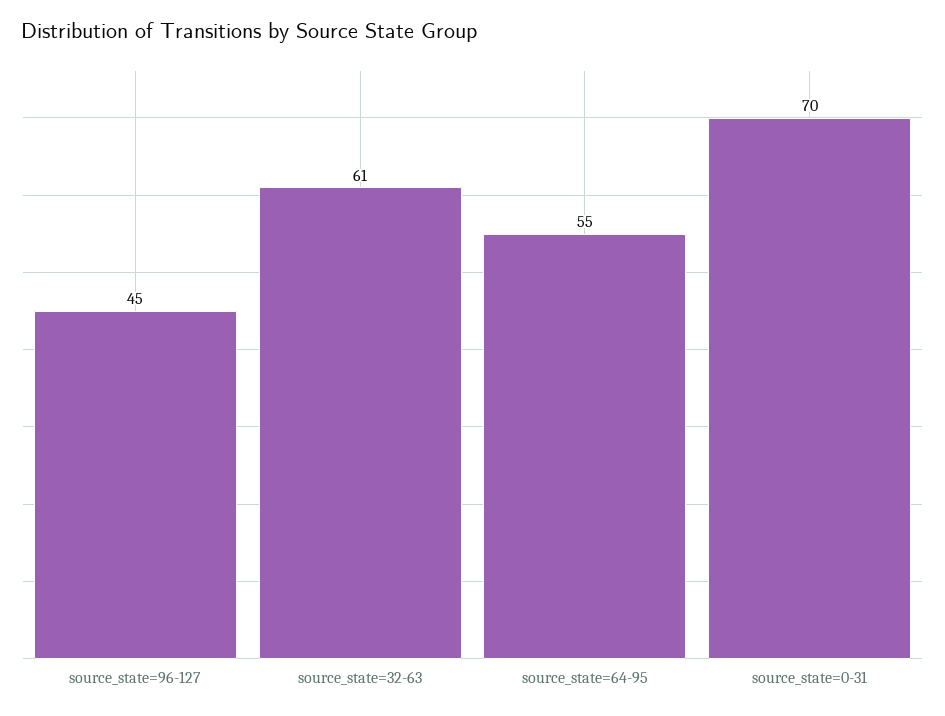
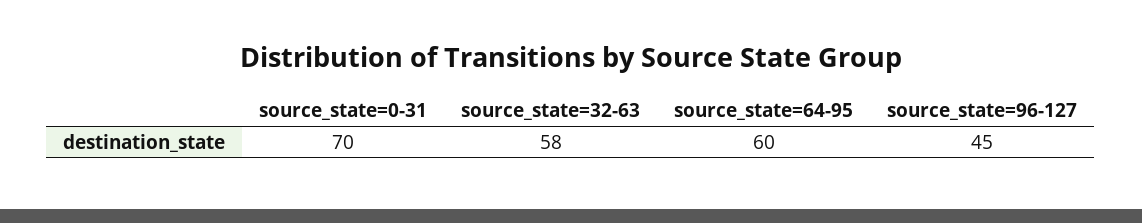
source_state=32-63: 61 -> 58
source_state=64-95: 55 -> 60

